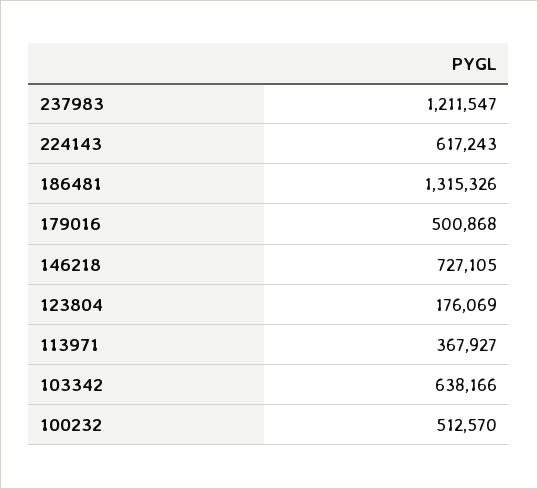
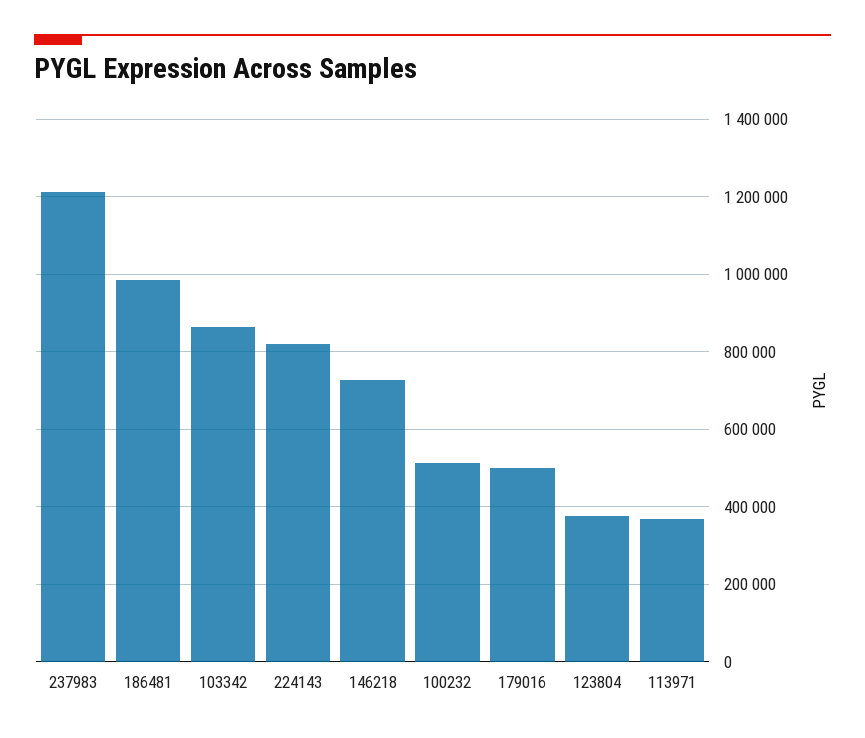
224143: 617243 -> 820000
186481: 1315326 -> 980000
123804: 176069 -> 380000
103342: 638166 -> 860000

